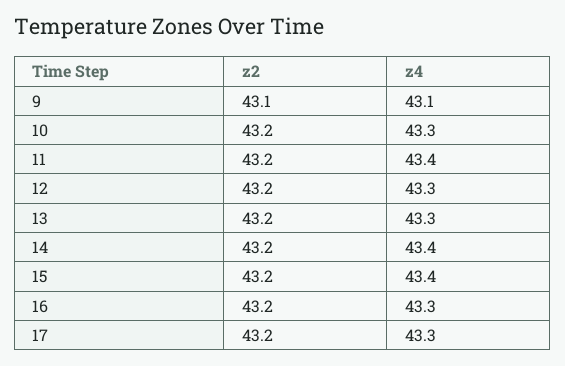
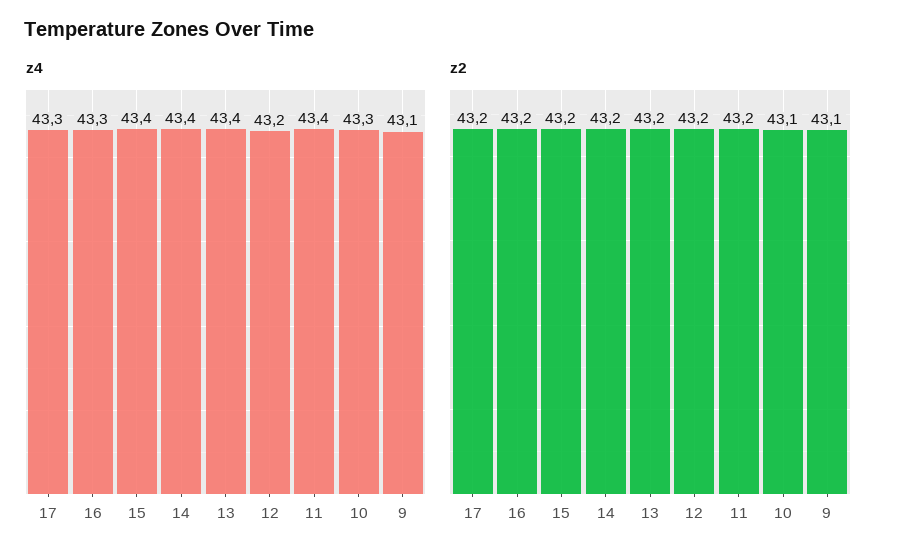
z2, 10: 43.2 -> 43.1
z4, 12: 43.3 -> 43.2
z4, 13: 43.3 -> 43.4

